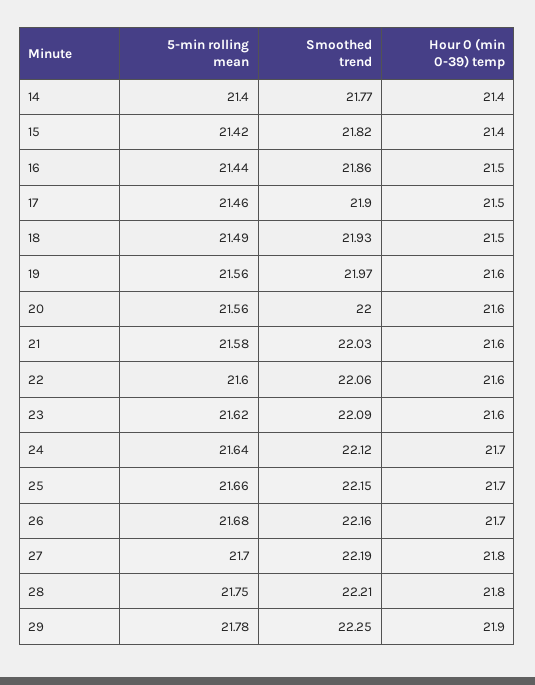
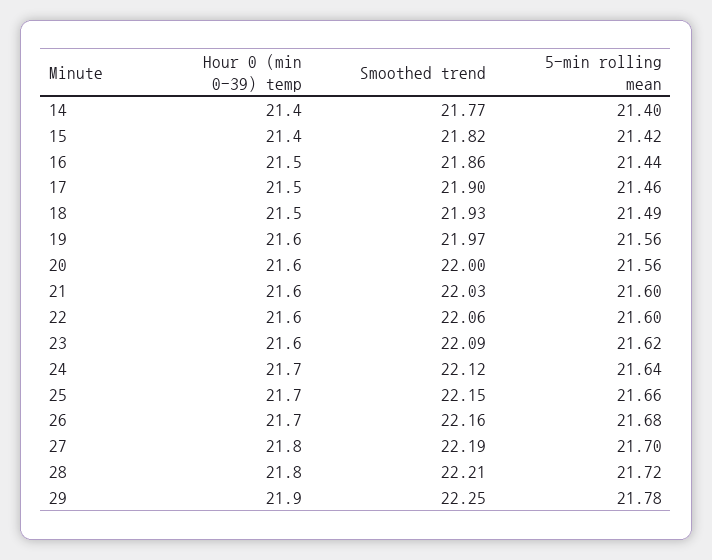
5-min rolling mean, 21: 21.58 -> 21.6
5-min rolling mean, 28: 21.75 -> 21.72

